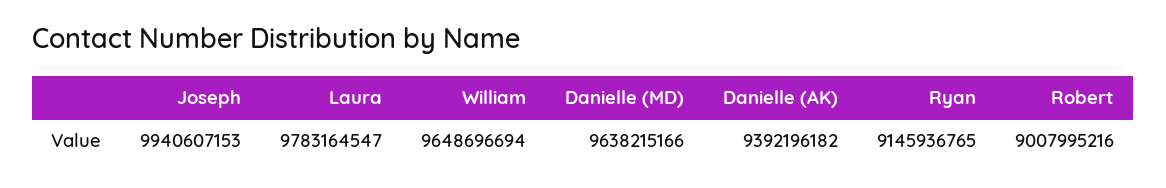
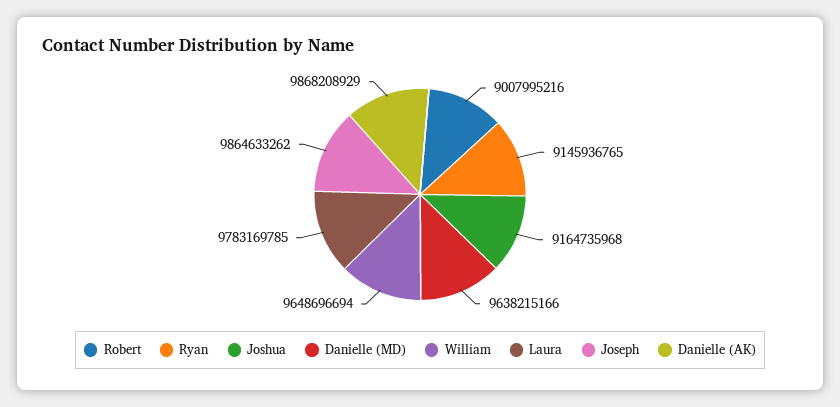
Joseph: 9940607153 -> 9864633262
Laura: 9783164547 -> 9783169785
Danielle (AK): 9392196182 -> 9868208929
Joshua: none -> 9164735968

